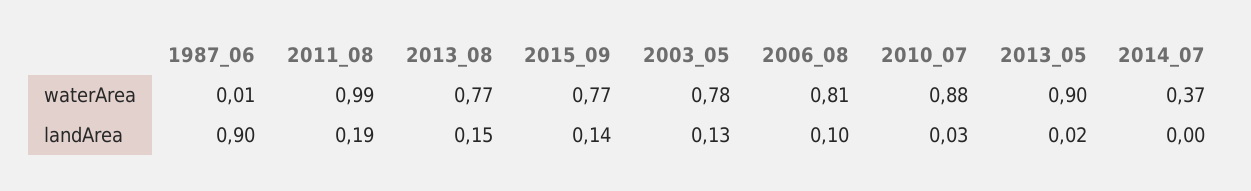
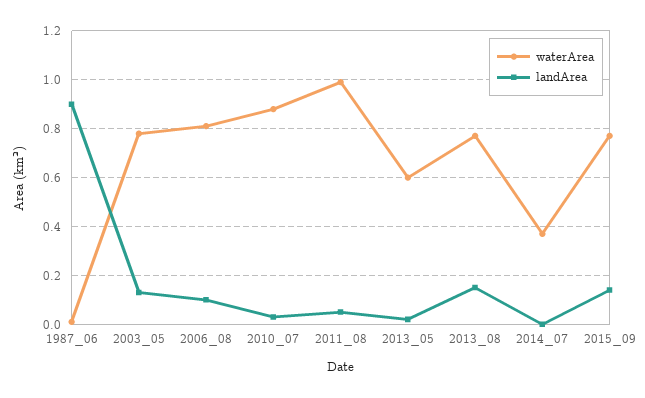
waterArea, 2013_05: 0.9 -> 0.6
landArea, 2011_08: 0.19 -> 0.05

